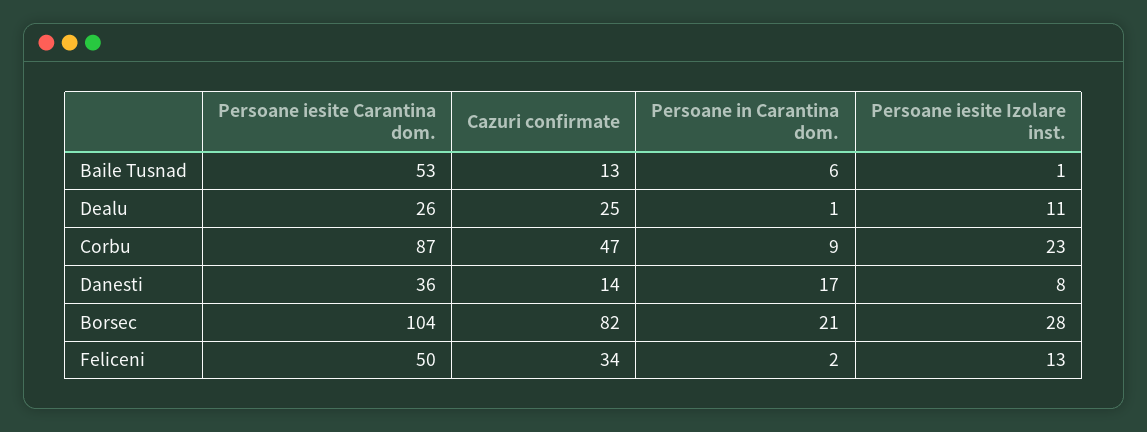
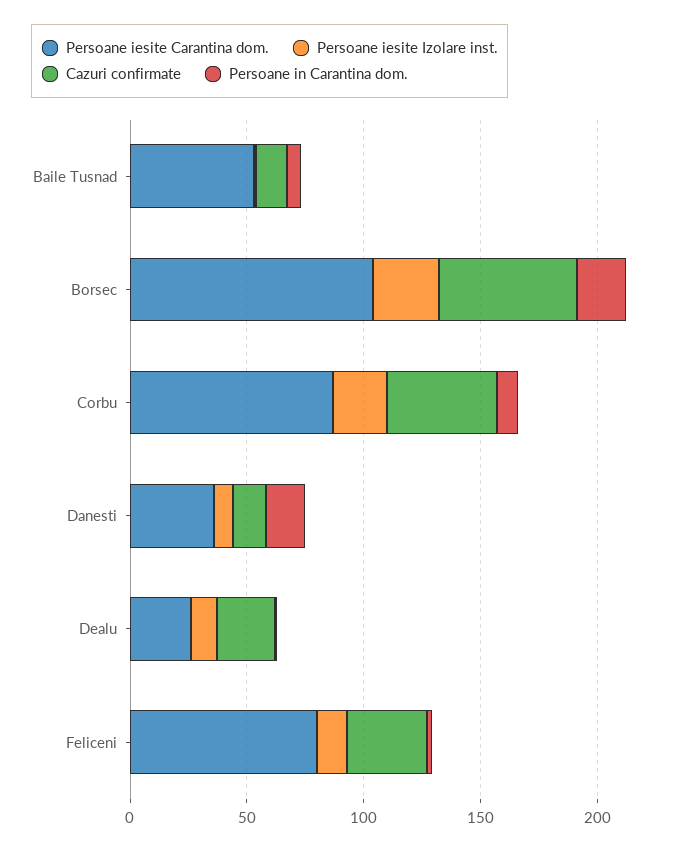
Cazuri confirmate, Borsec: 82 -> 60
Persoane iesite Carantina dom., Feliceni: 50 -> 80

